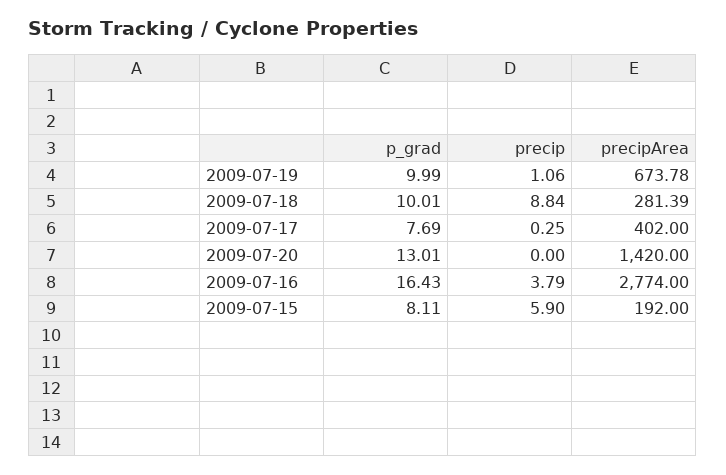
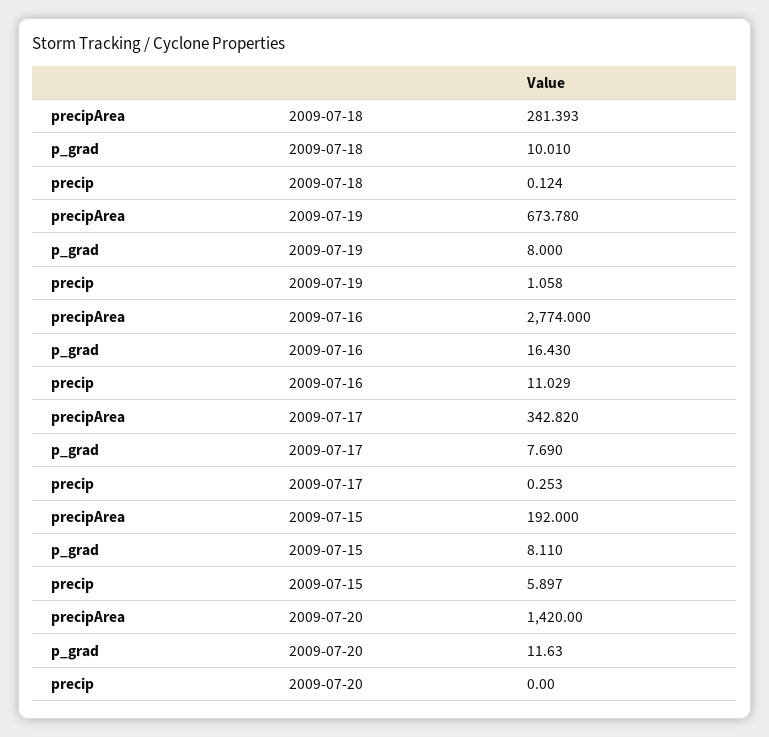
p_grad, 2009-07-19: 9.99 -> 8
precip, 2009-07-18: 8.84 -> 0.124
precipArea, 2009-07-17: 402 -> 342.82
p_grad, 2009-07-20: 13.01 -> 11.63
precip, 2009-07-16: 3.79 -> 11.029

